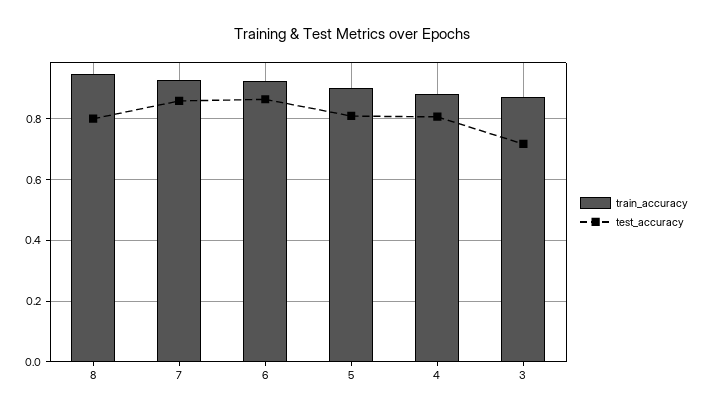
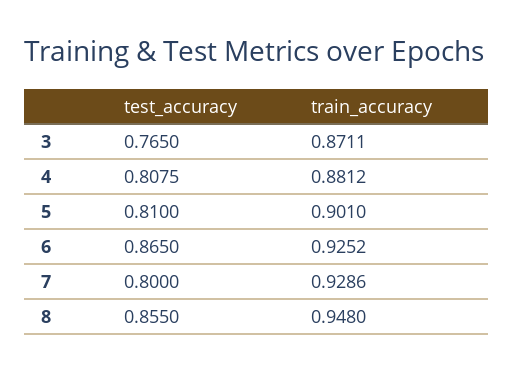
test_accuracy, 8: 0.8 -> 0.855
test_accuracy, 7: 0.86 -> 0.8
test_accuracy, 3: 0.72 -> 0.765

